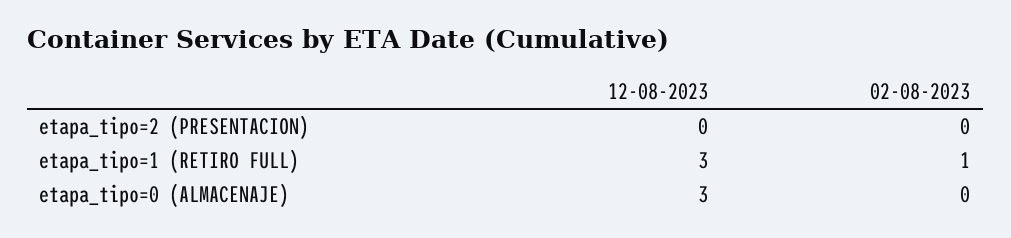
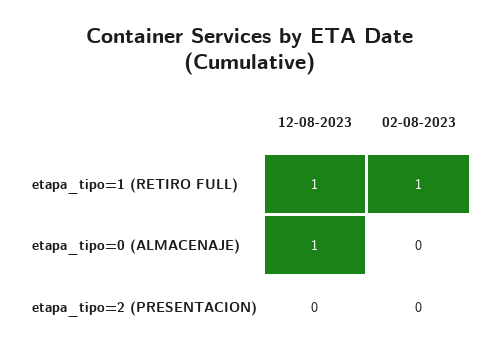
12-08-2023, etapa_tipo=1 (RETIRO FULL): 3 -> 1
12-08-2023, etapa_tipo=0 (ALMACENAJE): 3 -> 1

